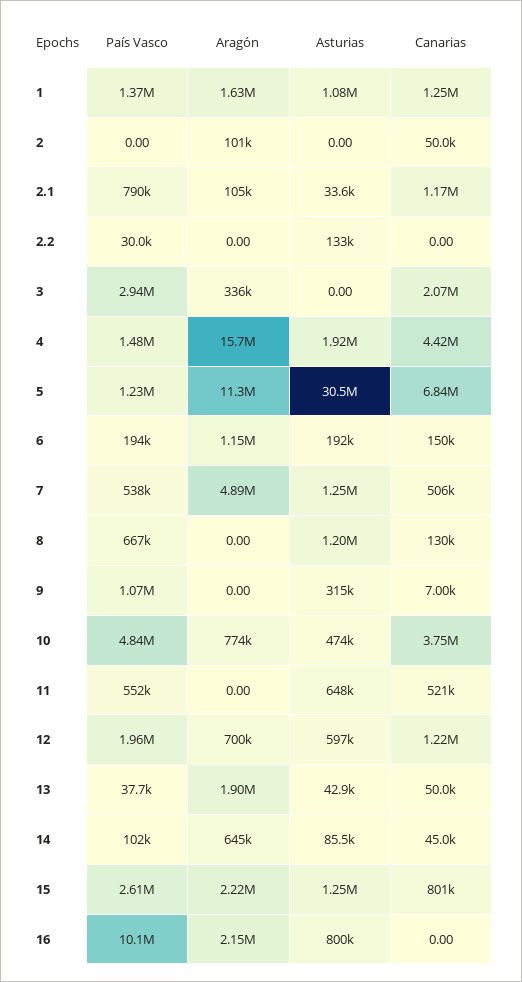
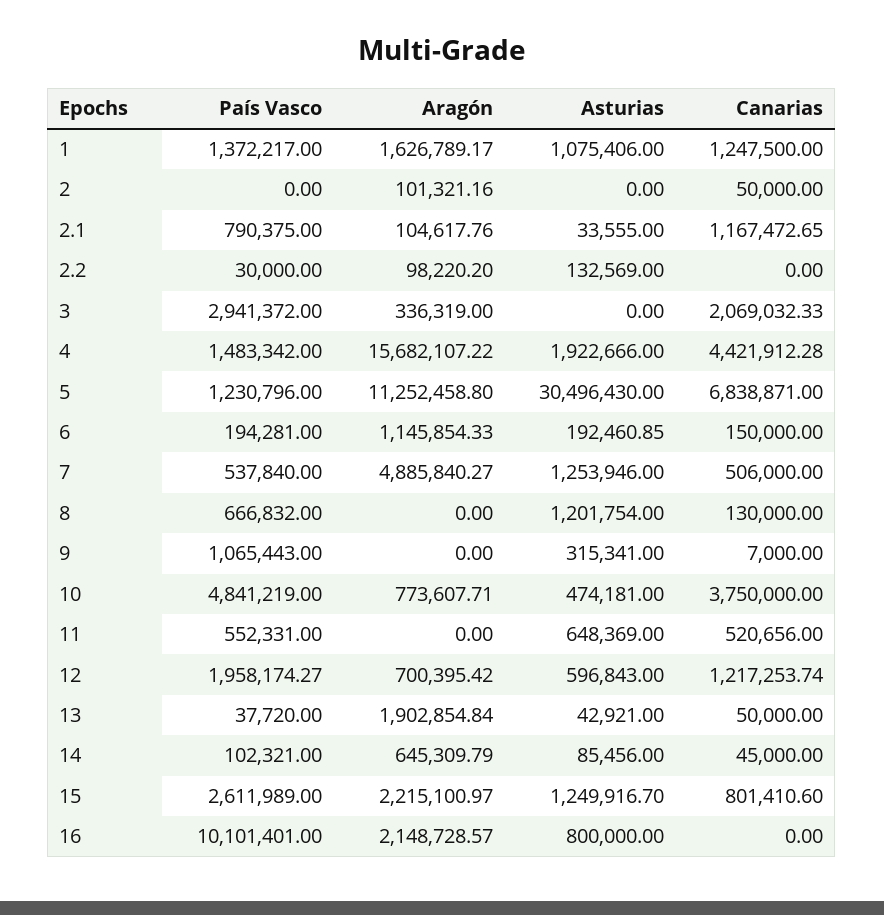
Aragón, 2.2: 0 -> 98220.2

